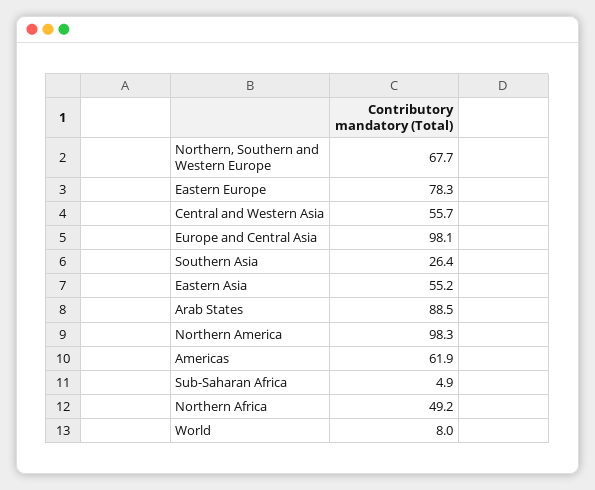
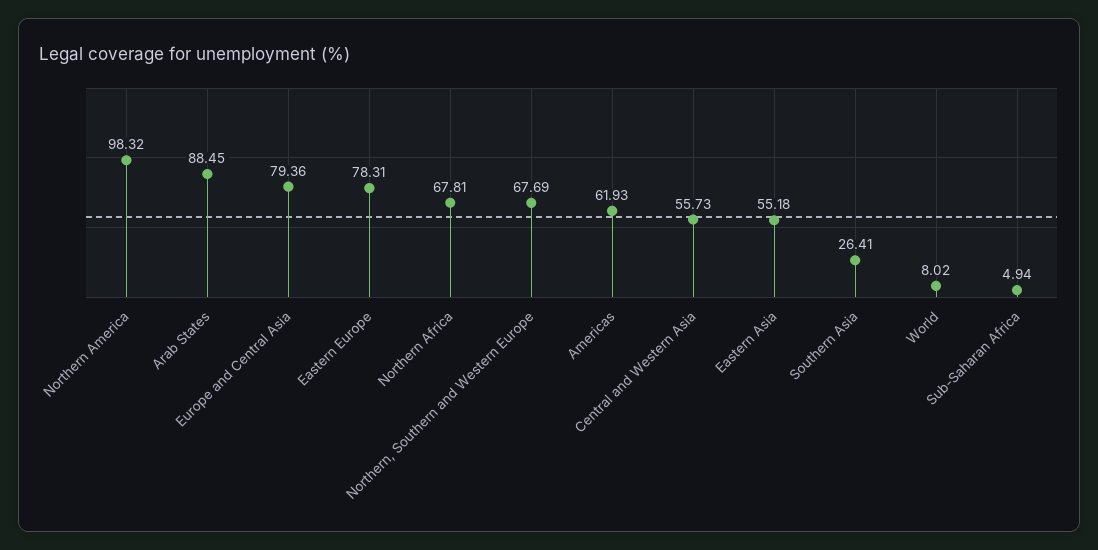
Europe and Central Asia: 98.1 -> 79.36
Northern Africa: 49.2 -> 67.81

